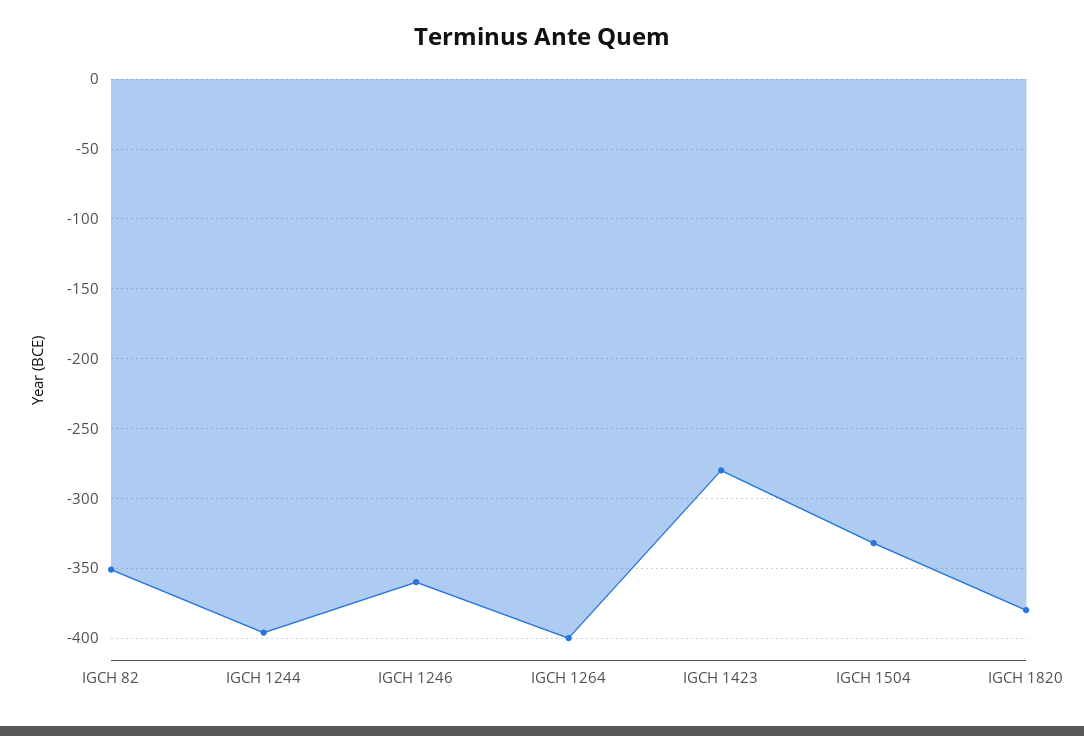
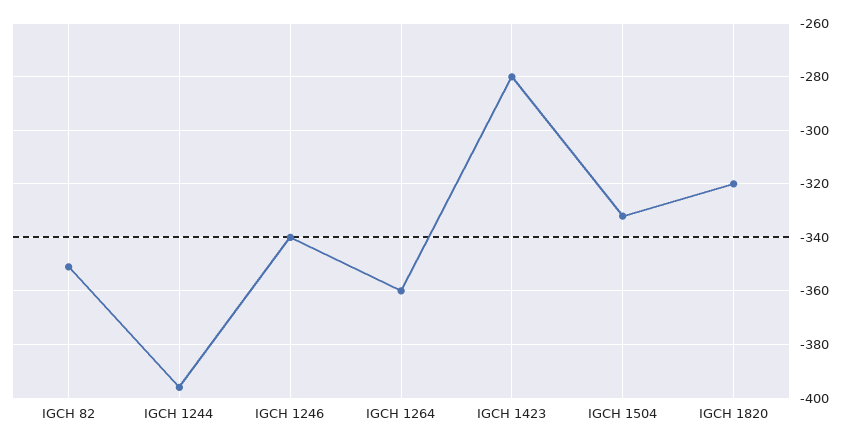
IGCH 1246: -360 -> -340
IGCH 1264: -400 -> -360
IGCH 1820: -380 -> -320

